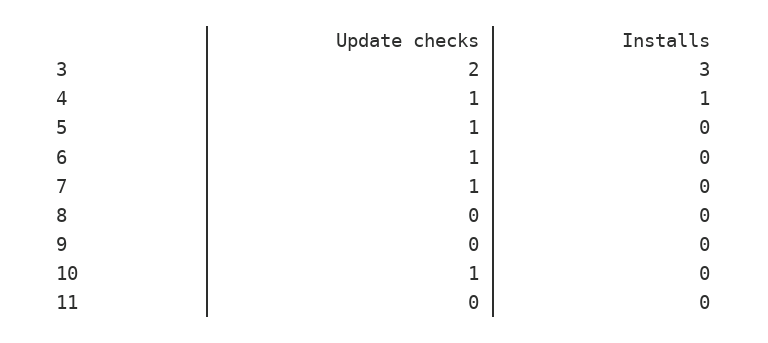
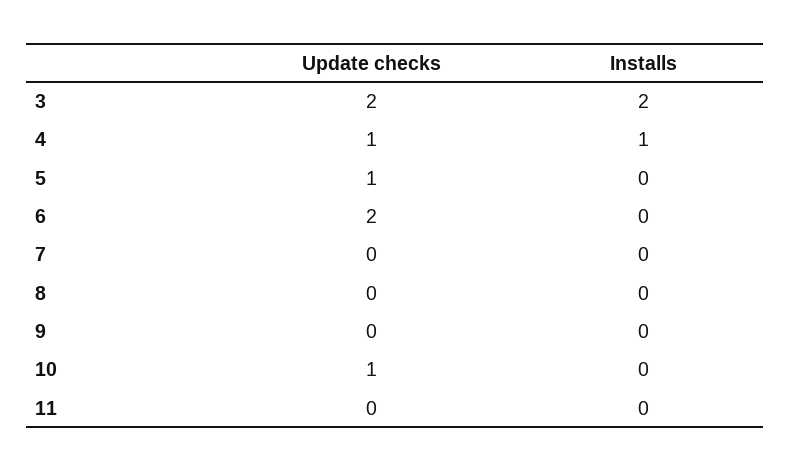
Installs, 3: 3 -> 2
Update checks, 6: 1 -> 2
Update checks, 7: 1 -> 0

